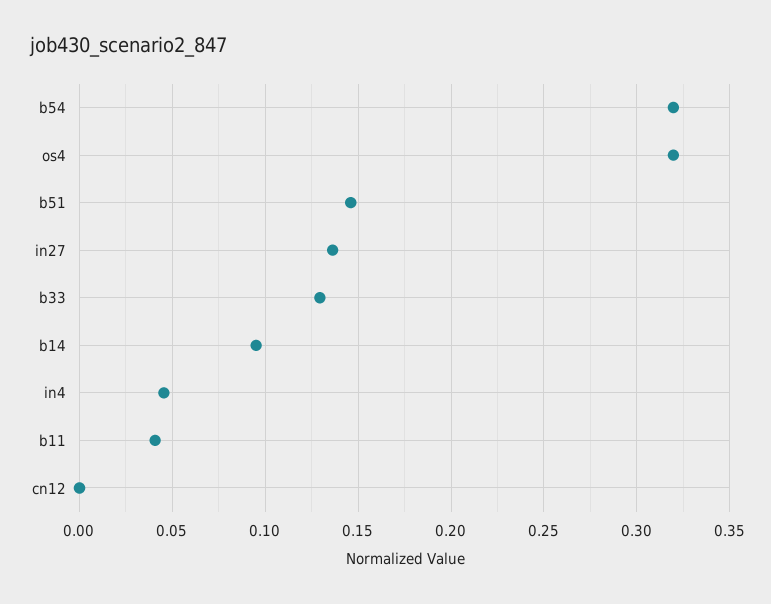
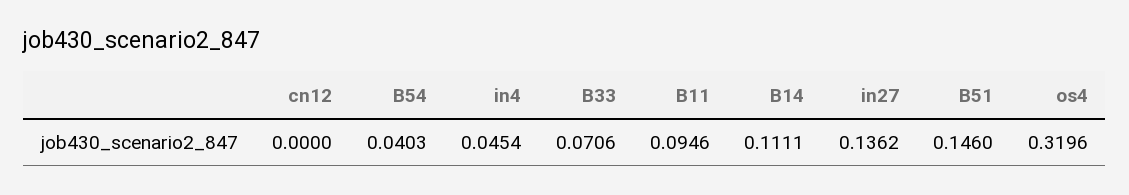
b54: 0.32 -> 0.0403
b33: 0.13 -> 0.0706
b14: 0.095 -> 0.1111
b11: 0.04 -> 0.0946

